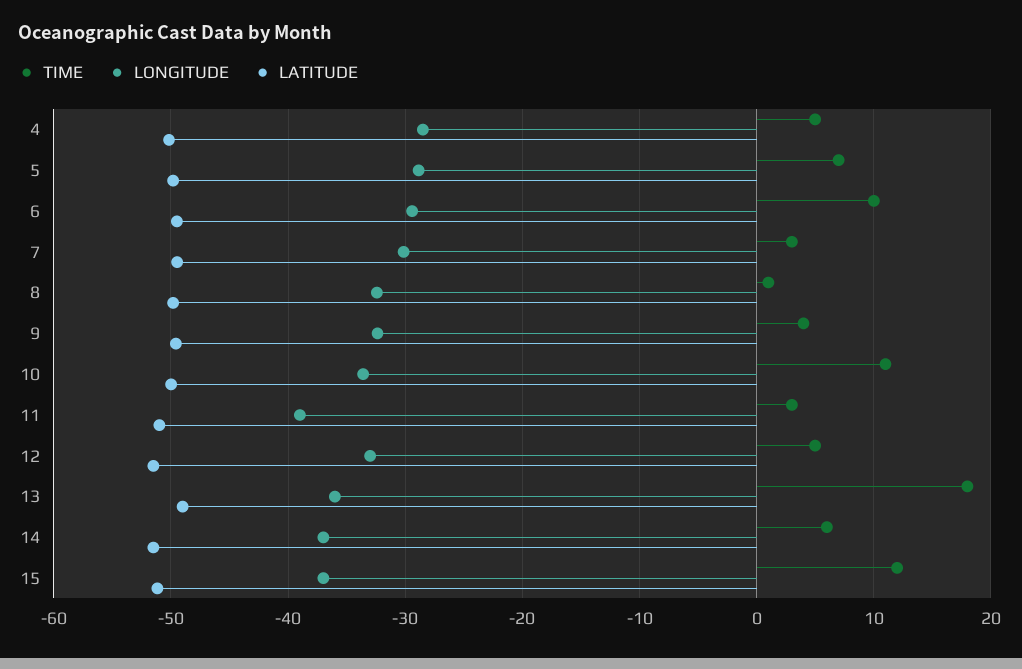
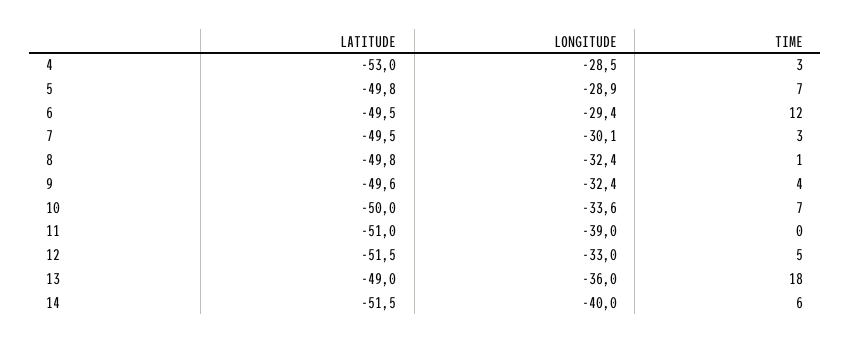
TIME, 4: 5 -> 3
LATITUDE, 4: -50 -> -53
TIME, 6: 10 -> 12
TIME, 10: 11 -> 7
TIME, 11: 3 -> 0
LONGITUDE, 14: -37 -> -40
TIME, 15: 12 -> none
LONGITUDE, 15: -37 -> none
LATITUDE, 15: -51 -> none

